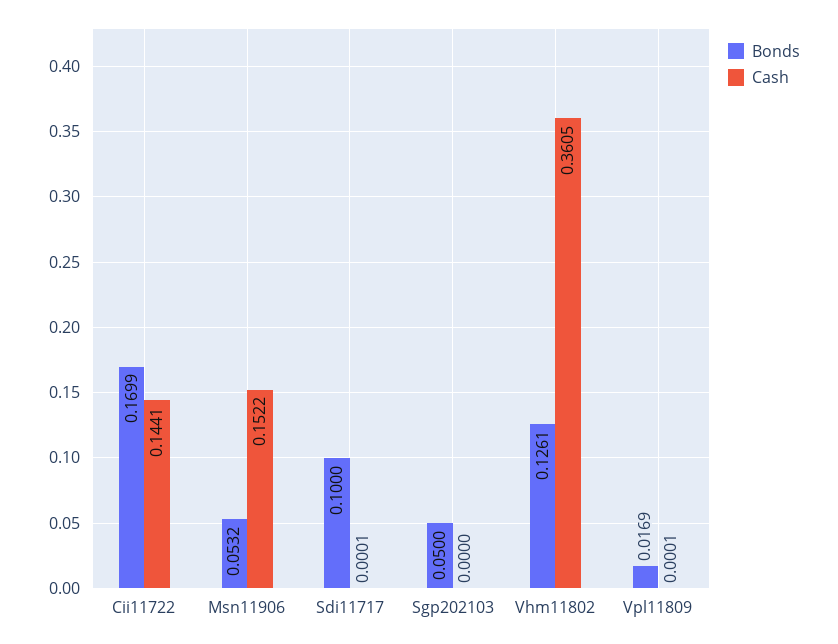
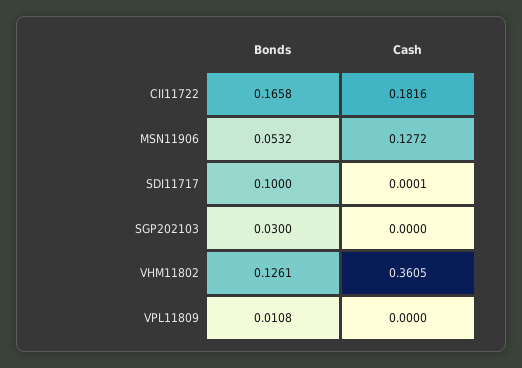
Bonds, Cii11722: 0.1699 -> 0.1658
Cash, Cii11722: 0.1441 -> 0.1816
Cash, Msn11906: 0.1522 -> 0.1272
Bonds, Sgp202103: 0.05 -> 0.03
Bonds, Vpl11809: 0.0169 -> 0.0108
Cash, Vpl11809: 0.0001 -> 0

